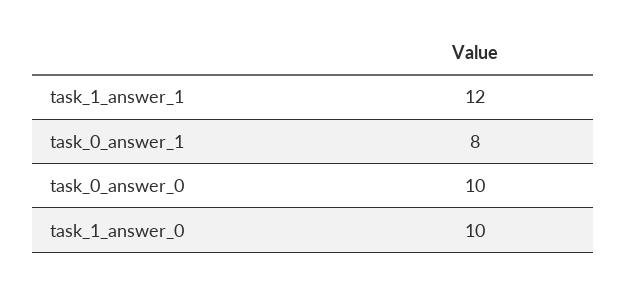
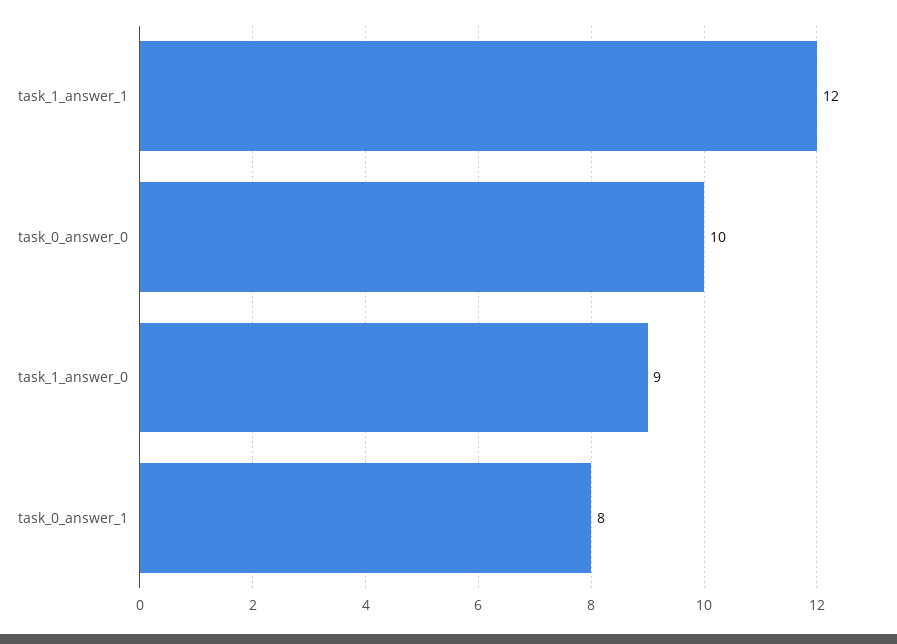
task_1_answer_0: 10 -> 9

